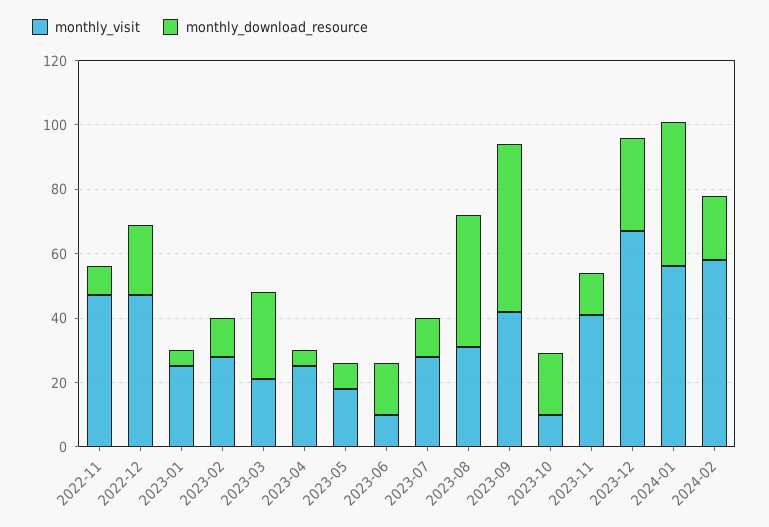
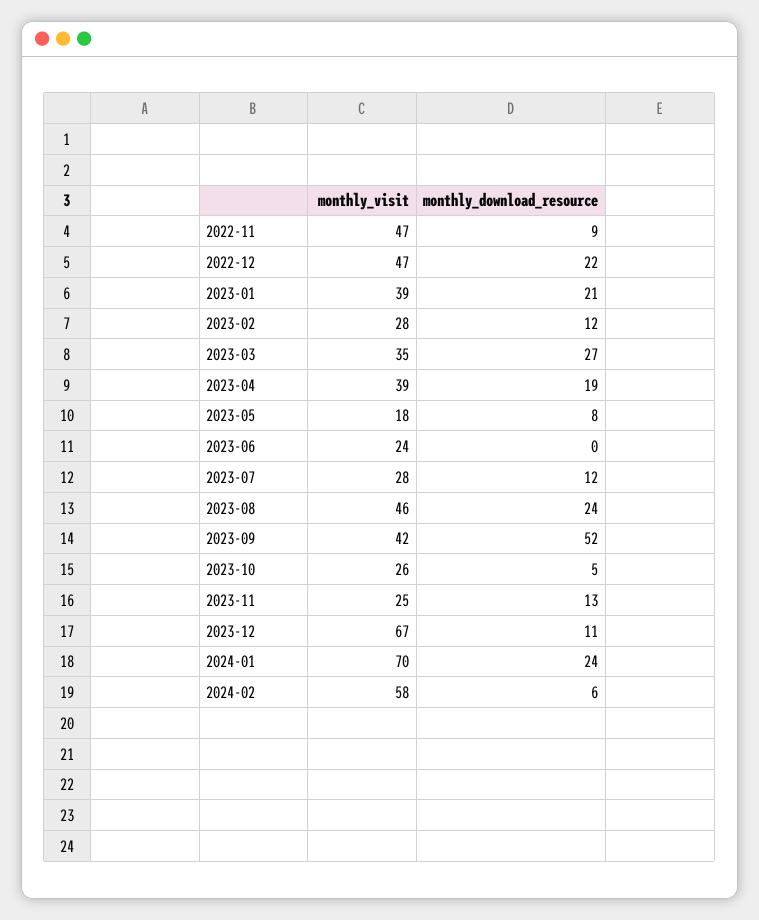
monthly_visit, 2023-01: 25 -> 39
monthly_download_resource, 2023-01: 5 -> 21
monthly_visit, 2023-03: 20 -> 35
monthly_visit, 2023-04: 25 -> 39
monthly_download_resource, 2023-04: 5 -> 19
monthly_visit, 2023-06: 10 -> 24
monthly_download_resource, 2023-06: 15 -> 0
monthly_visit, 2023-08: 30 -> 46
monthly_download_resource, 2023-08: 40 -> 24
monthly_visit, 2023-10: 10 -> 26
monthly_download_resource, 2023-10: 20 -> 5
monthly_visit, 2023-11: 40 -> 25
monthly_download_resource, 2023-12: 30 -> 11
monthly_visit, 2024-01: 55 -> 70
monthly_download_resource, 2024-01: 45 -> 24
monthly_download_resource, 2024-02: 20 -> 6

